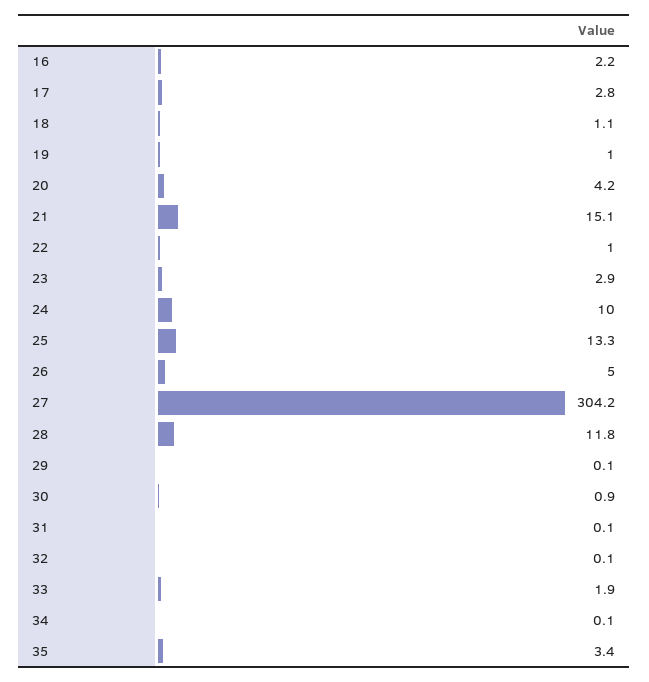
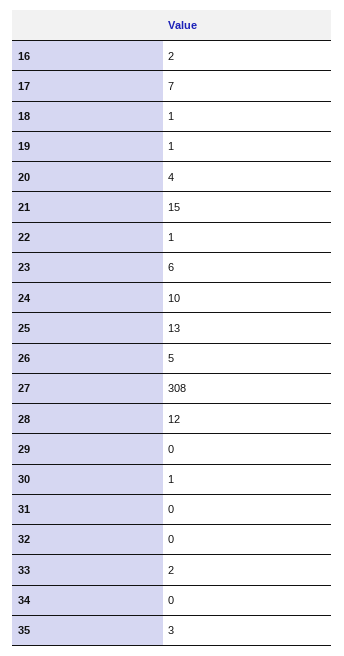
17: 2.8 -> 7
23: 2.9 -> 6
27: 304.2 -> 308

